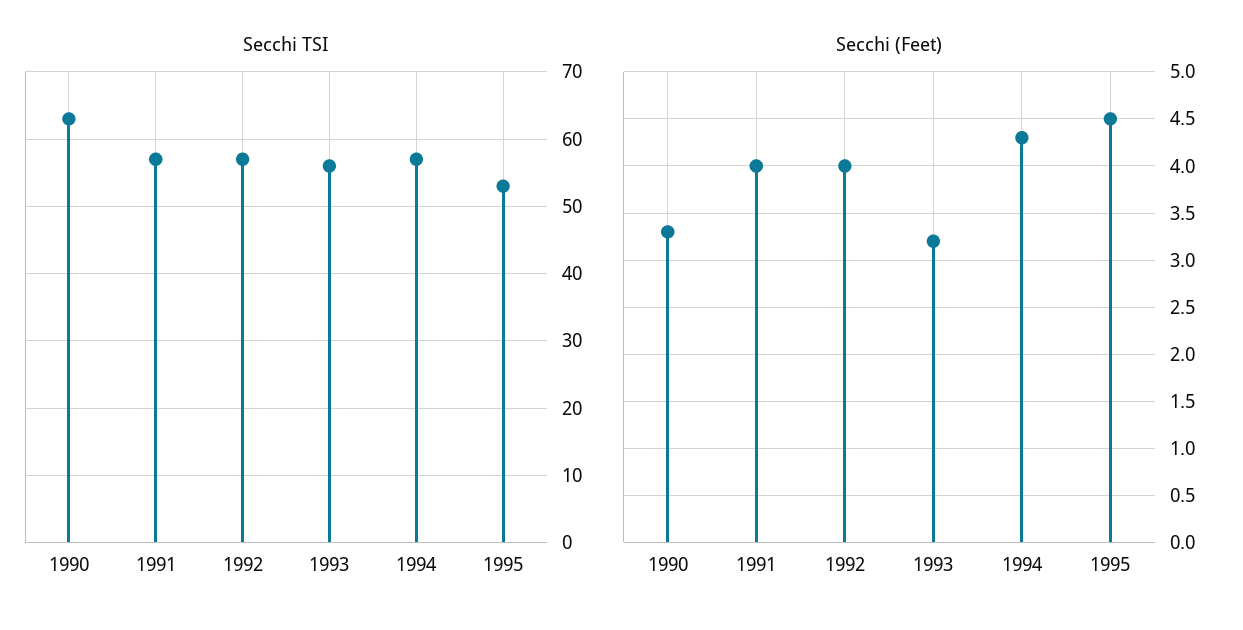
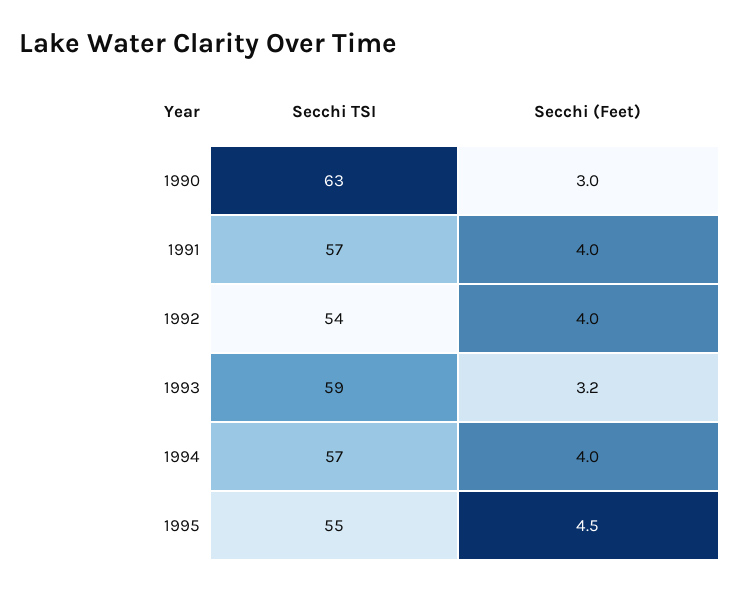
Secchi TSI, 1992: 57 -> 54
Secchi TSI, 1993: 56 -> 59
Secchi TSI, 1995: 53 -> 55
Secchi (Feet), 1990: 3.3 -> 3
Secchi (Feet), 1994: 4.3 -> 4

